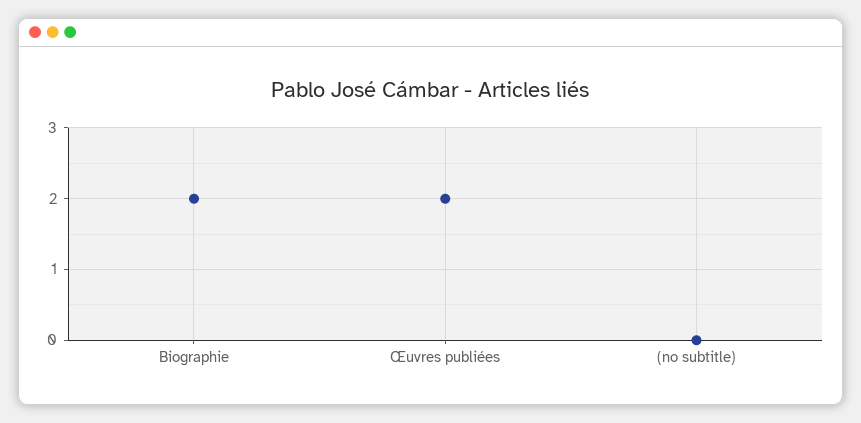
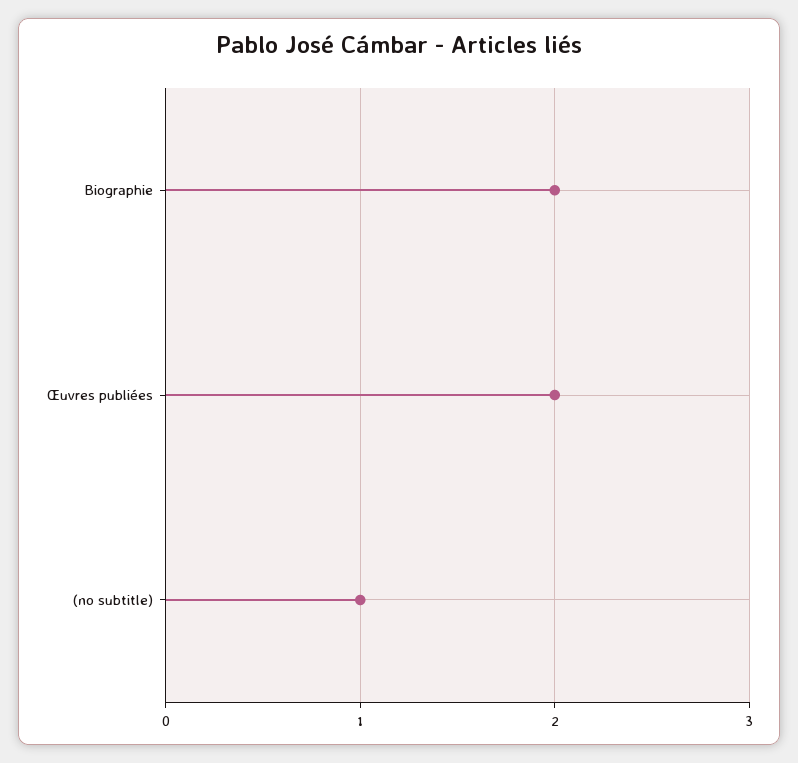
(no subtitle): 0 -> 1

